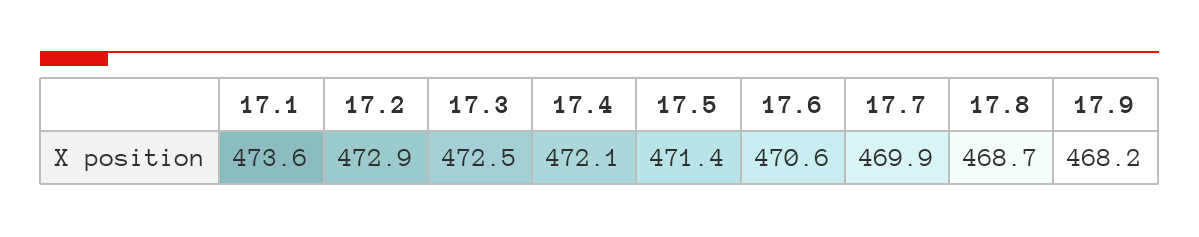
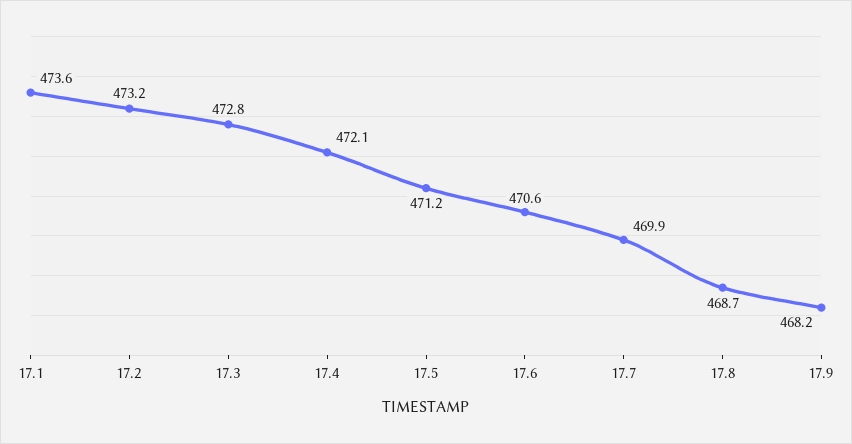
17.2: 472.9 -> 473.2
17.3: 472.5 -> 472.8
17.5: 471.4 -> 471.2

